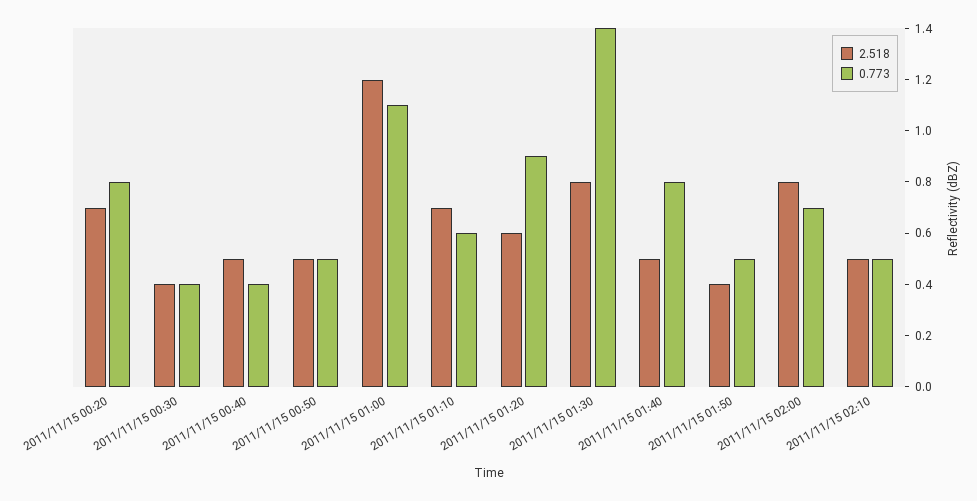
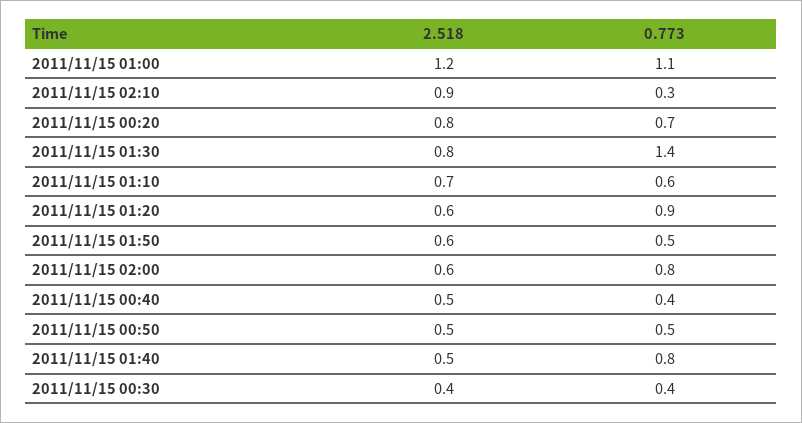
2.518, 2011/11/15 00:20: 0.7 -> 0.8
0.773, 2011/11/15 00:20: 0.8 -> 0.7
2.518, 2011/11/15 01:50: 0.4 -> 0.6
2.518, 2011/11/15 02:00: 0.8 -> 0.6
0.773, 2011/11/15 02:00: 0.7 -> 0.8
2.518, 2011/11/15 02:10: 0.5 -> 0.9
0.773, 2011/11/15 02:10: 0.5 -> 0.3

